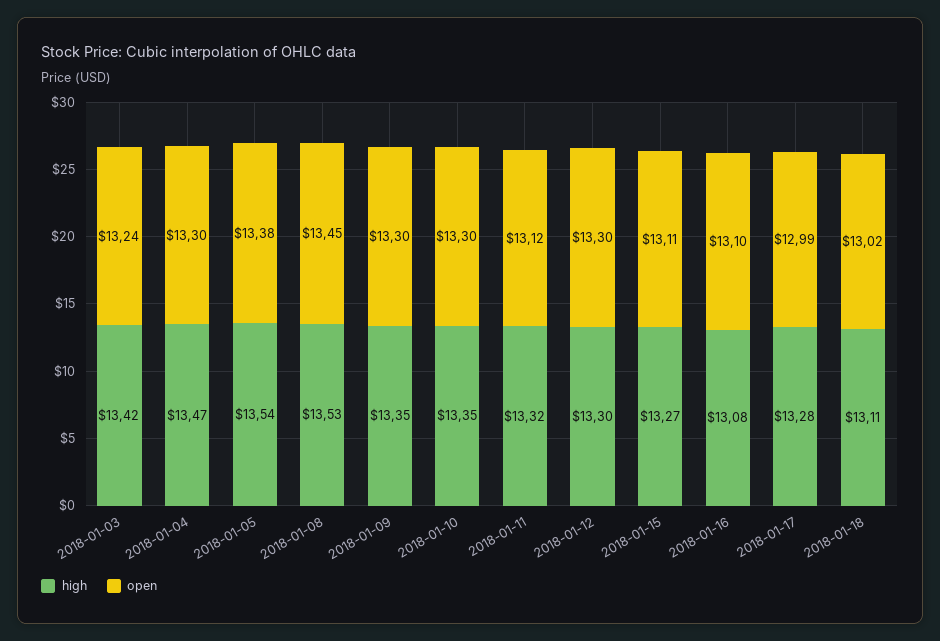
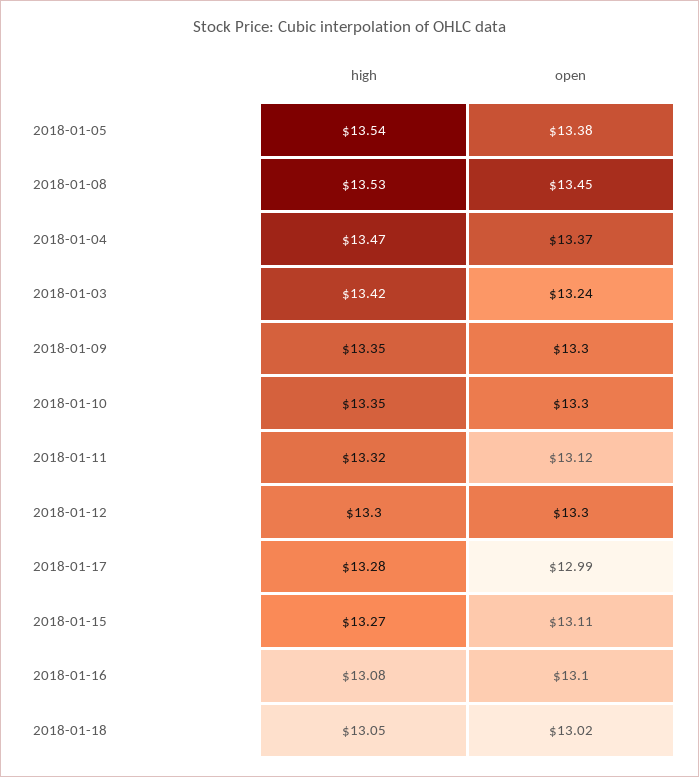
open, 2018-01-04: 13.3 -> 13.37
high, 2018-01-18: 13.11 -> 13.05

